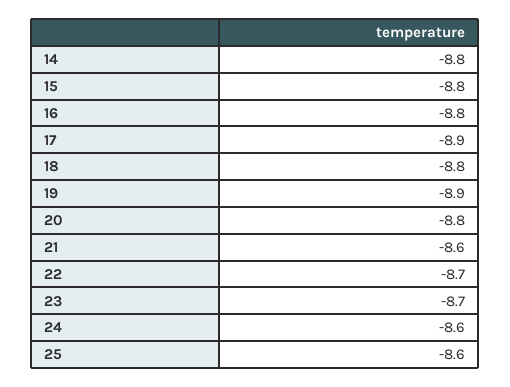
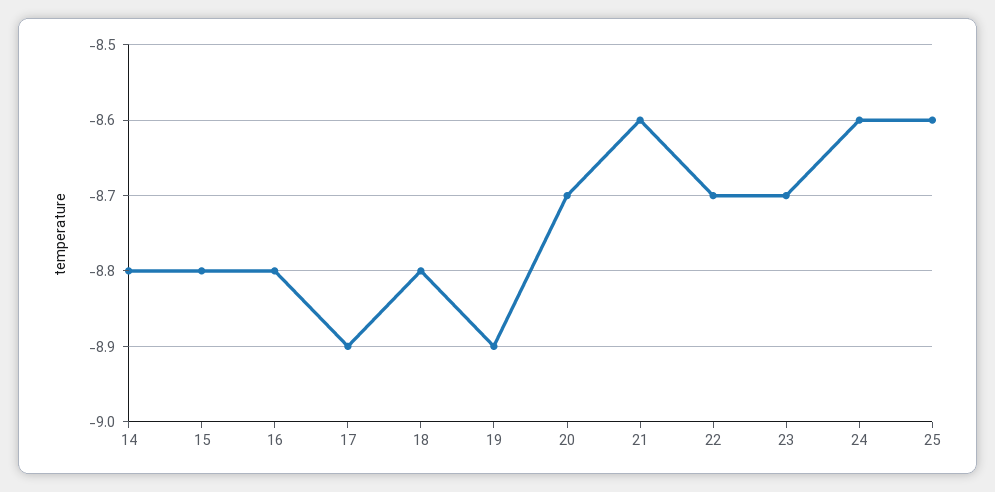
20: -8.8 -> -8.7

